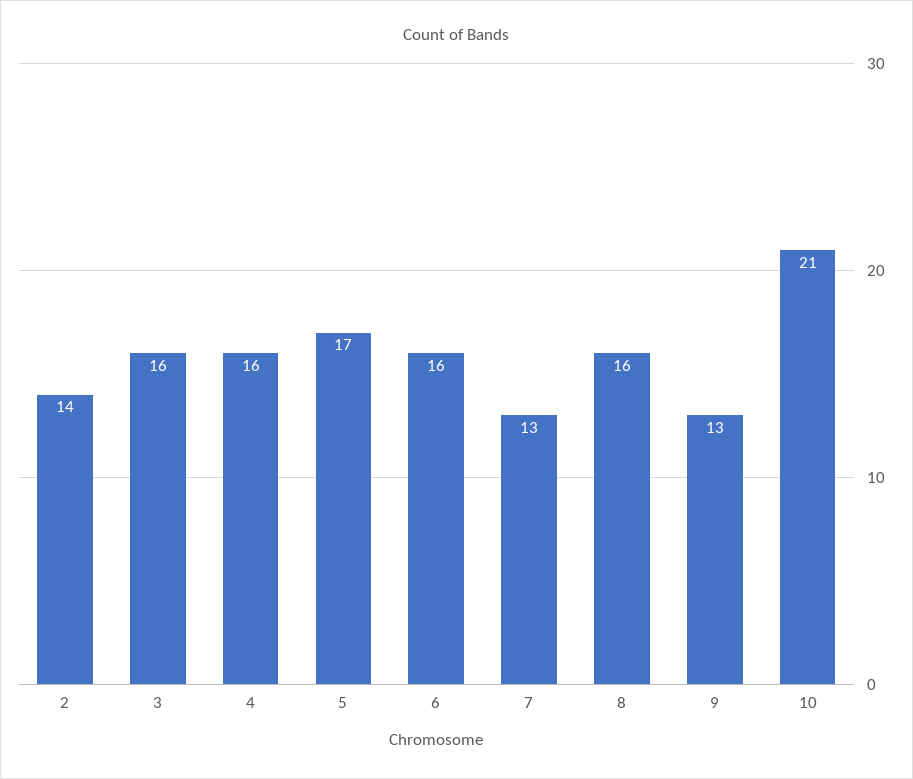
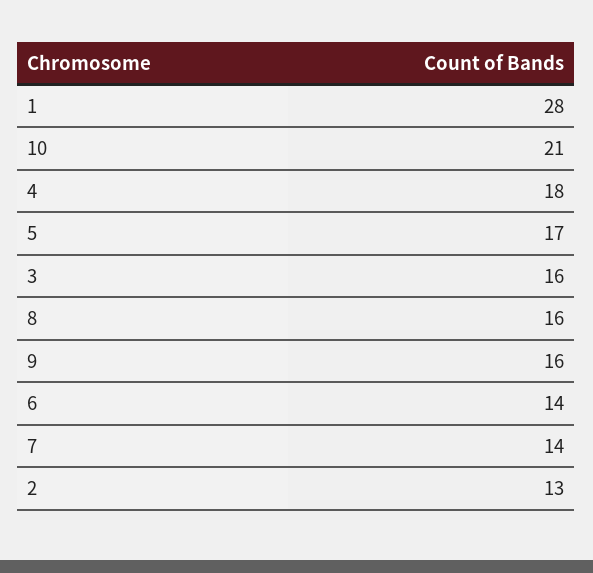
2: 14 -> 13
4: 16 -> 18
6: 16 -> 14
7: 13 -> 14
9: 13 -> 16
1: none -> 28

